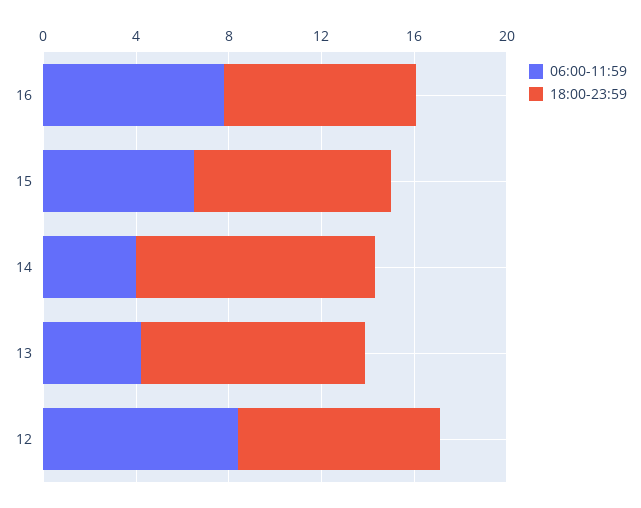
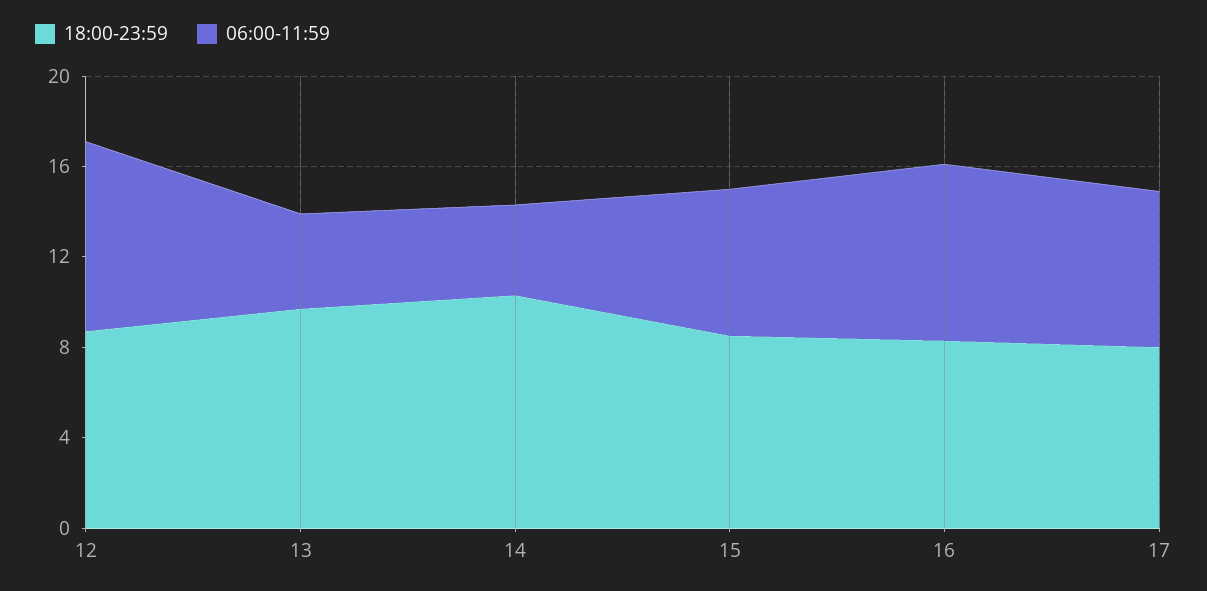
18:00-23:59, 17: none -> 8
06:00-11:59, 17: none -> 7

